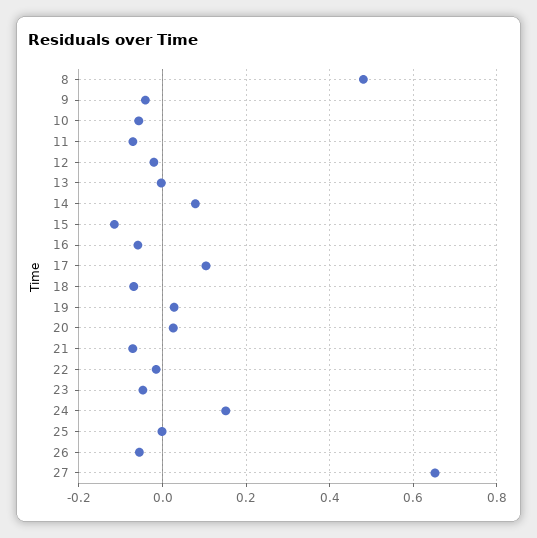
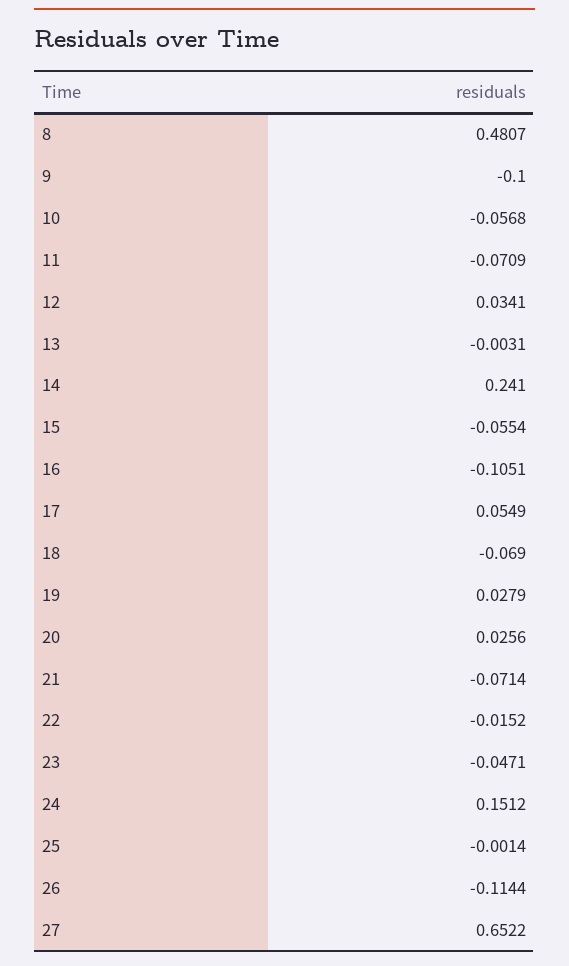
9: -0.04 -> -0.1
12: -0.02 -> 0.0341
14: 0.08 -> 0.241
15: -0.12 -> -0.0554
16: -0.06 -> -0.1051
17: 0.1 -> 0.0549
26: -0.06 -> -0.1144

